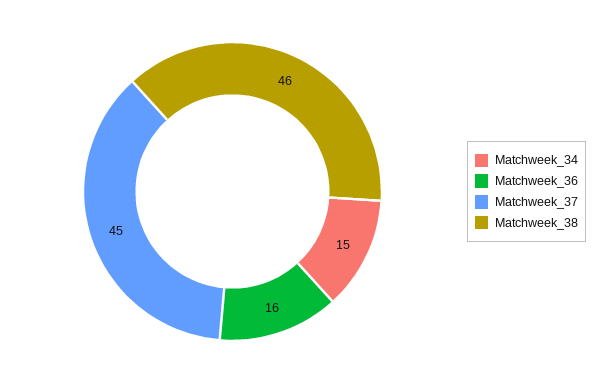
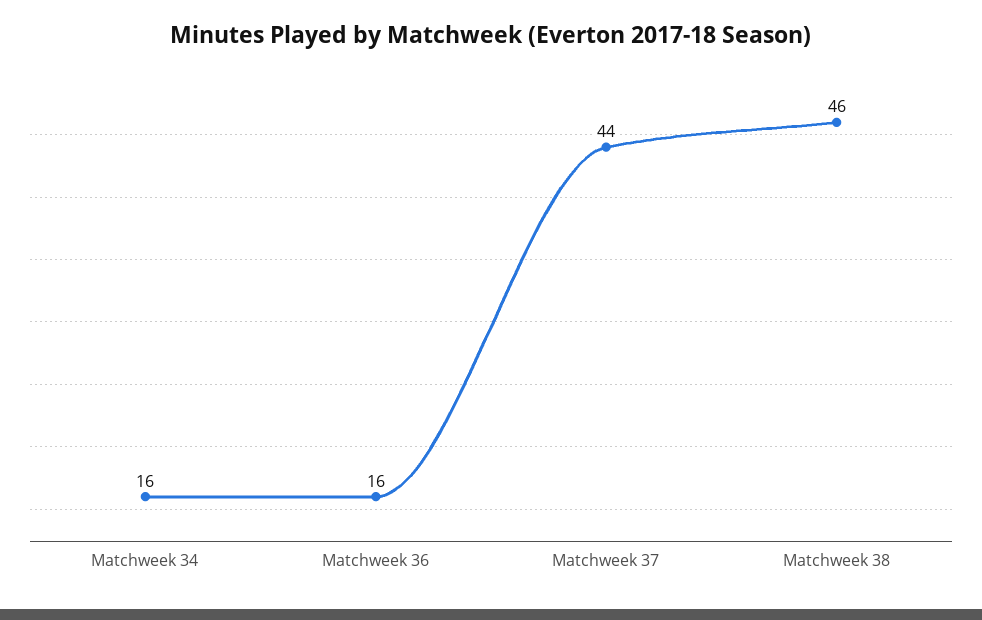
Matchweek_34: 15 -> 16
Matchweek_37: 45 -> 44

